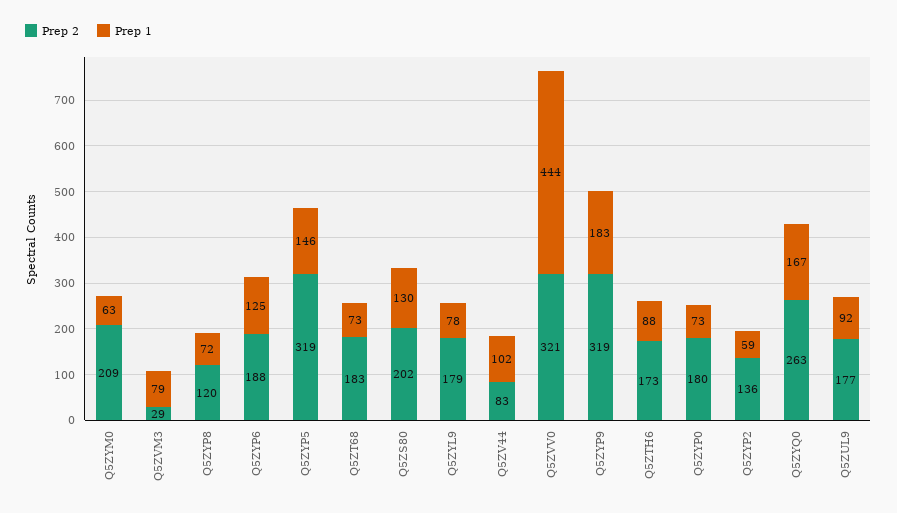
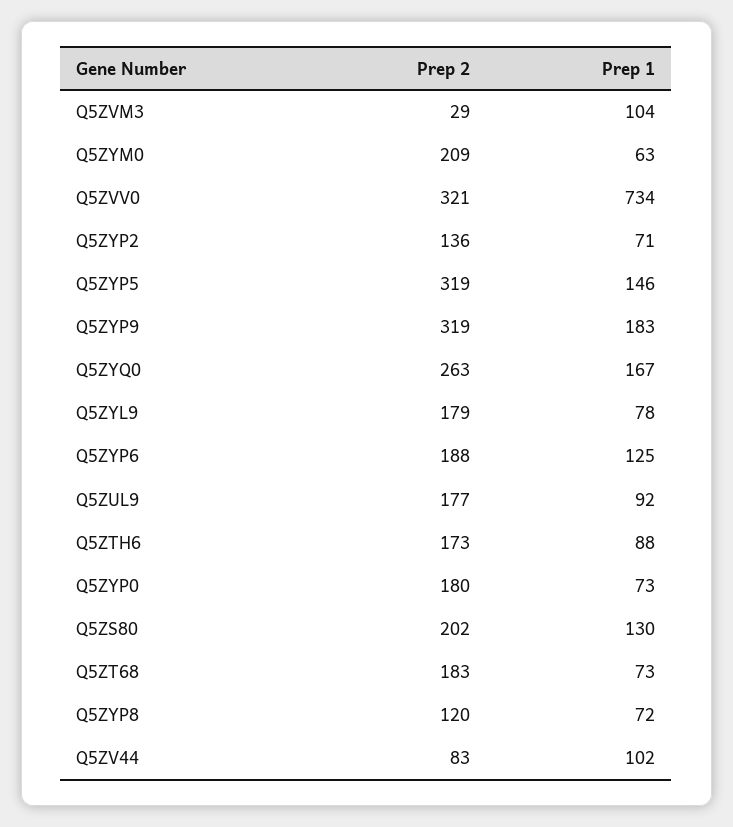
Prep 1, Q5ZVM3: 79 -> 104
Prep 1, Q5ZVV0: 444 -> 734
Prep 1, Q5ZYP2: 59 -> 71

